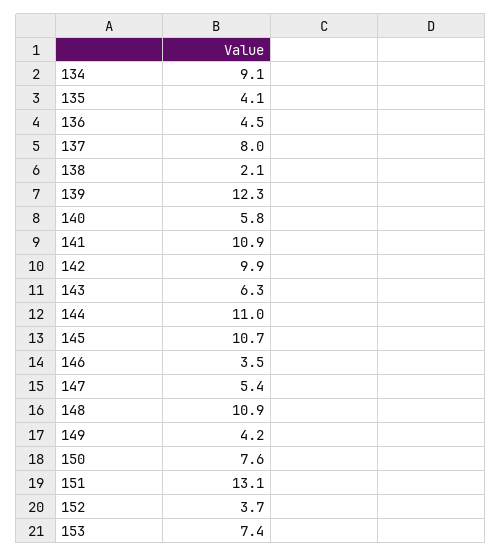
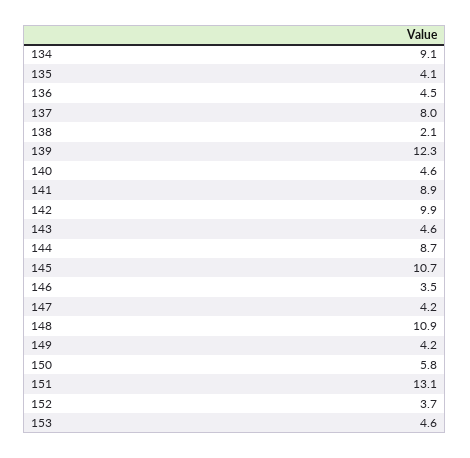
140: 5.8 -> 4.6
141: 10.9 -> 8.9
143: 6.3 -> 4.6
144: 11 -> 8.7
147: 5.4 -> 4.2
150: 7.6 -> 5.8
153: 7.4 -> 4.6

